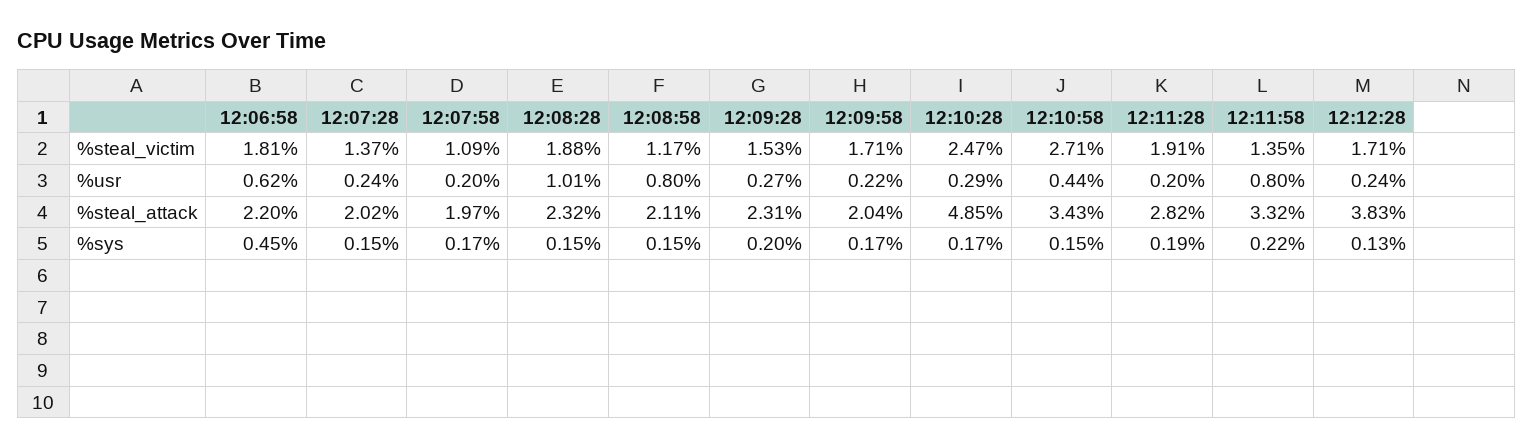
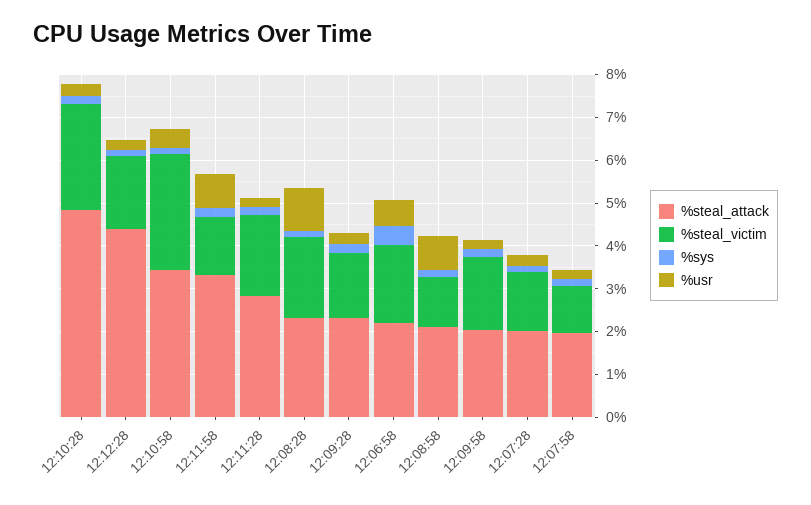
%steal_attack, 12:12:28: 3.83 -> 4.4

